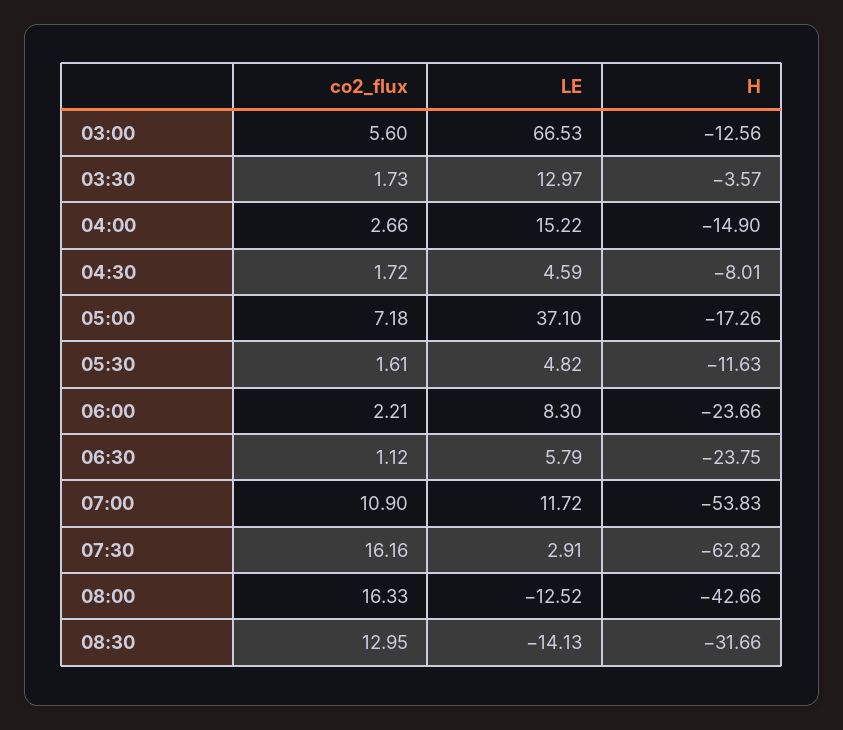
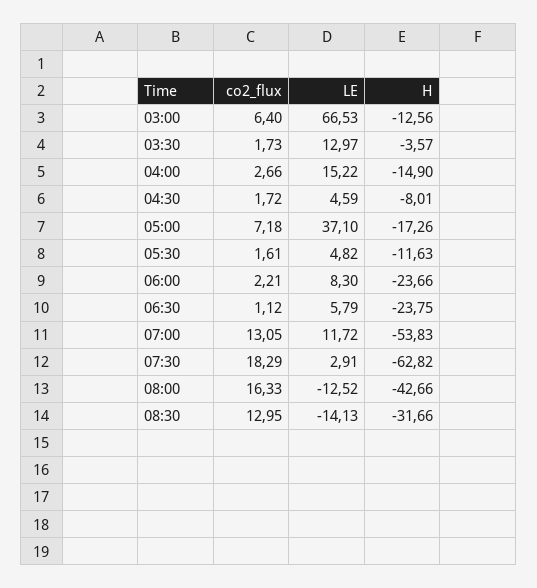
co2_flux, 03:00: 5.6 -> 6.4
co2_flux, 07:00: 10.9 -> 13.05
co2_flux, 07:30: 16.16 -> 18.29

